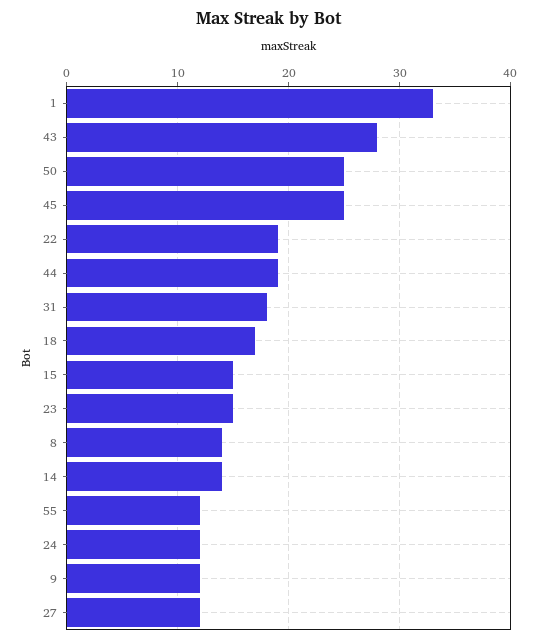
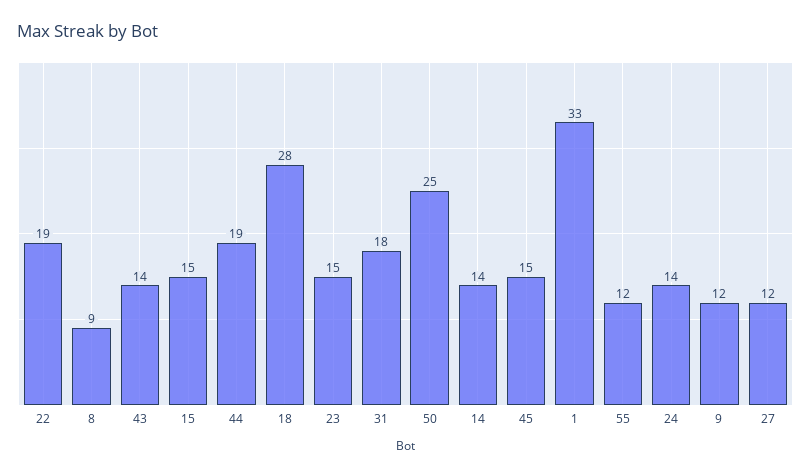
43: 28 -> 14
45: 25 -> 15
18: 17 -> 28
8: 14 -> 9
24: 12 -> 14

